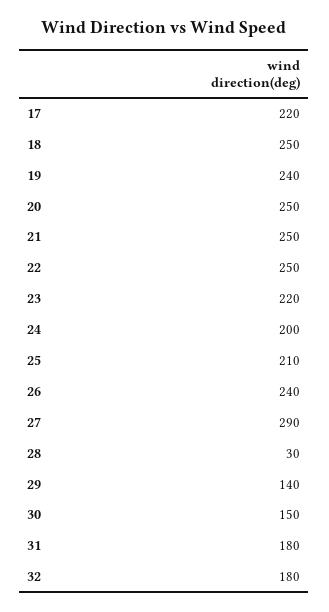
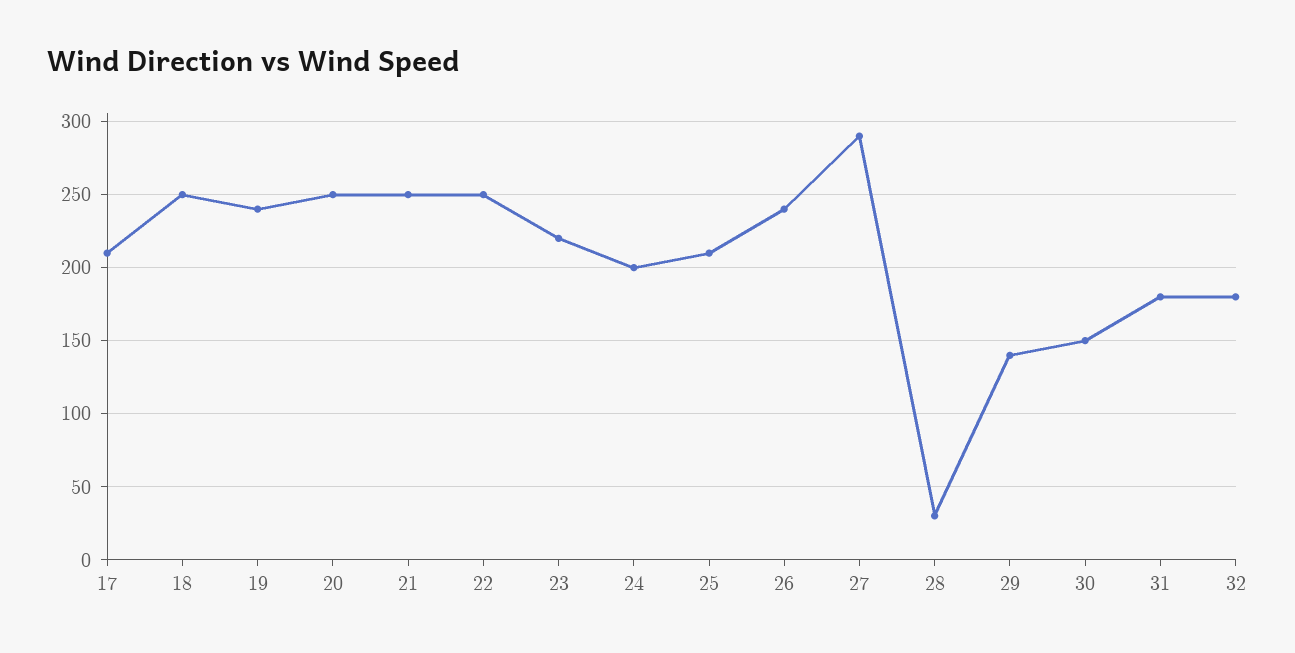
17: 220 -> 210

